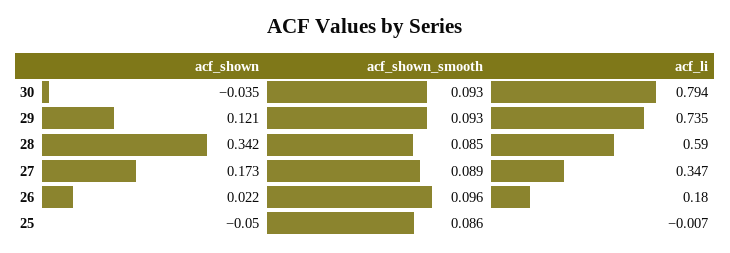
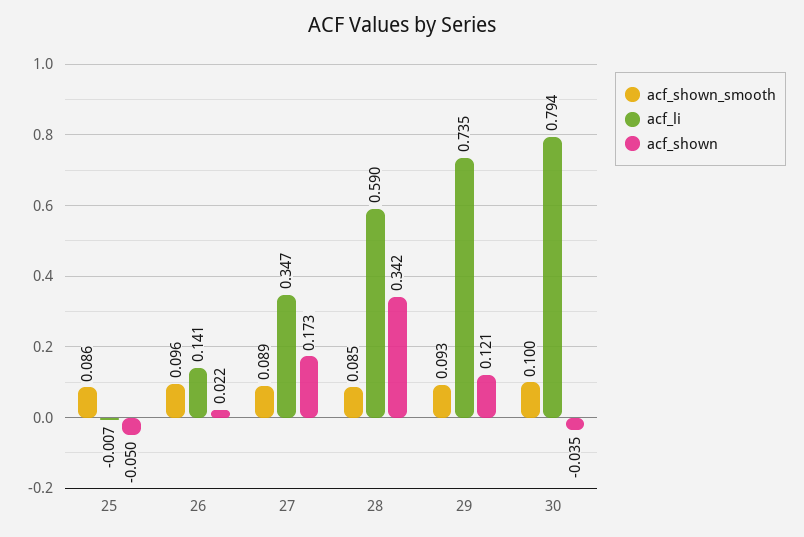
acf_shown_smooth, 30: 0.093 -> 0.1
acf_li, 26: 0.18 -> 0.141

